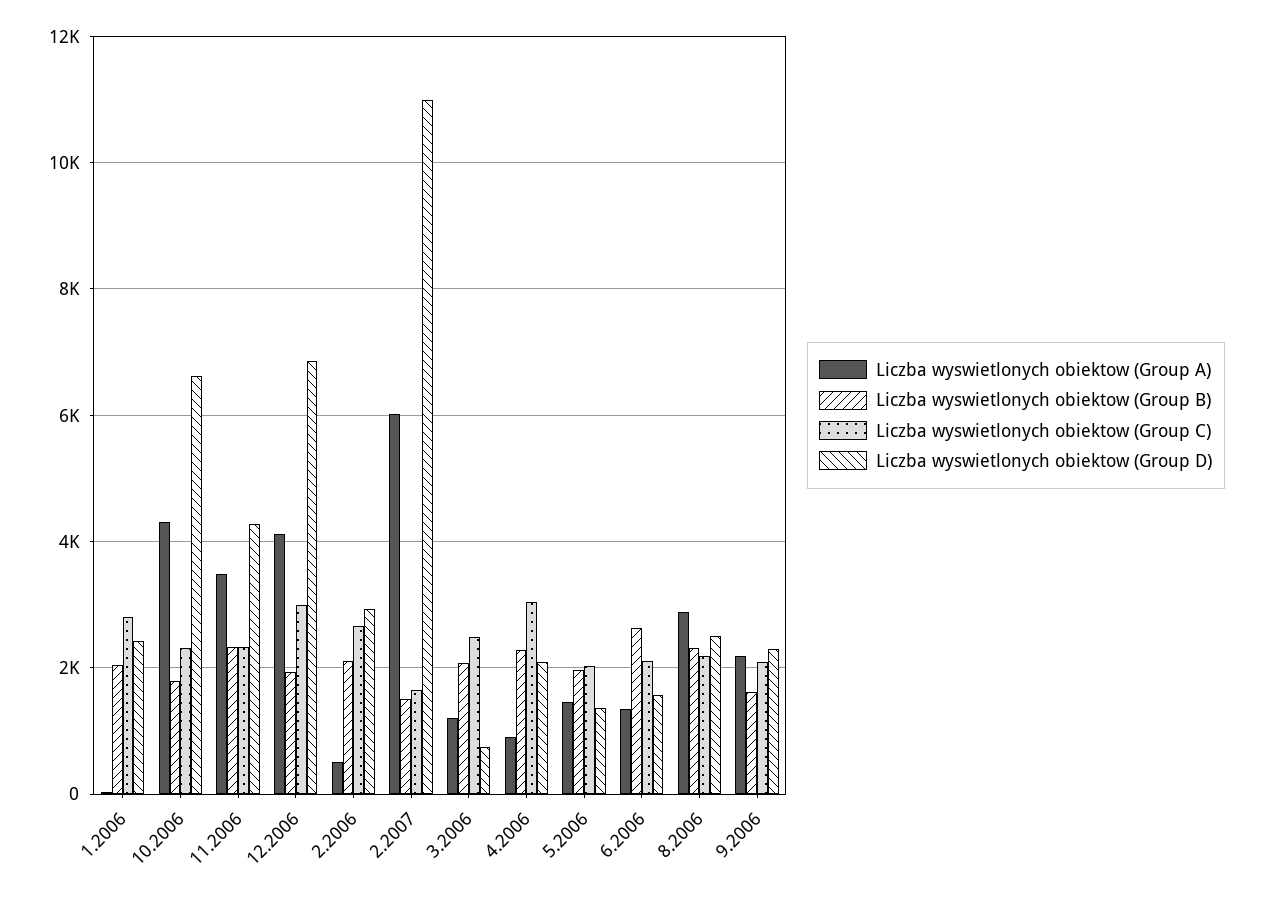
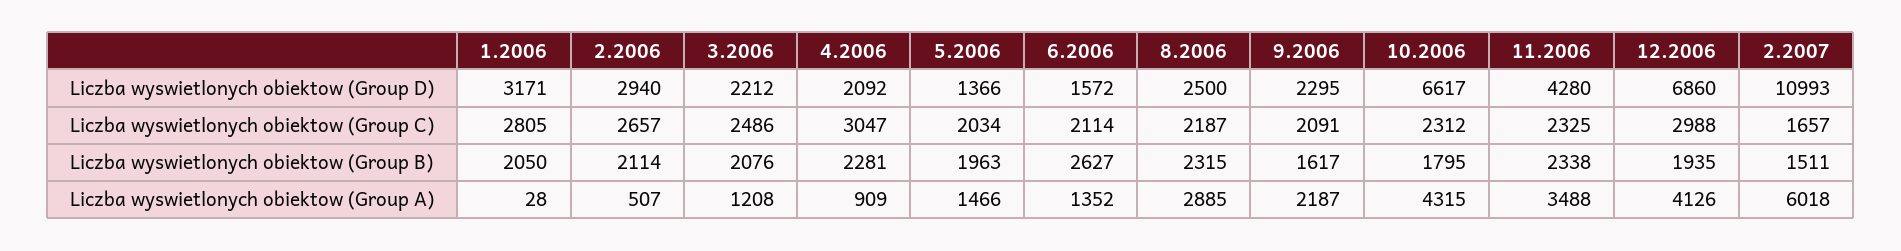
Liczba wyswietlonych obiektow (Group D), 1.2006: 2400 -> 3171
Liczba wyswietlonych obiektow (Group D), 3.2006: 800 -> 2212

